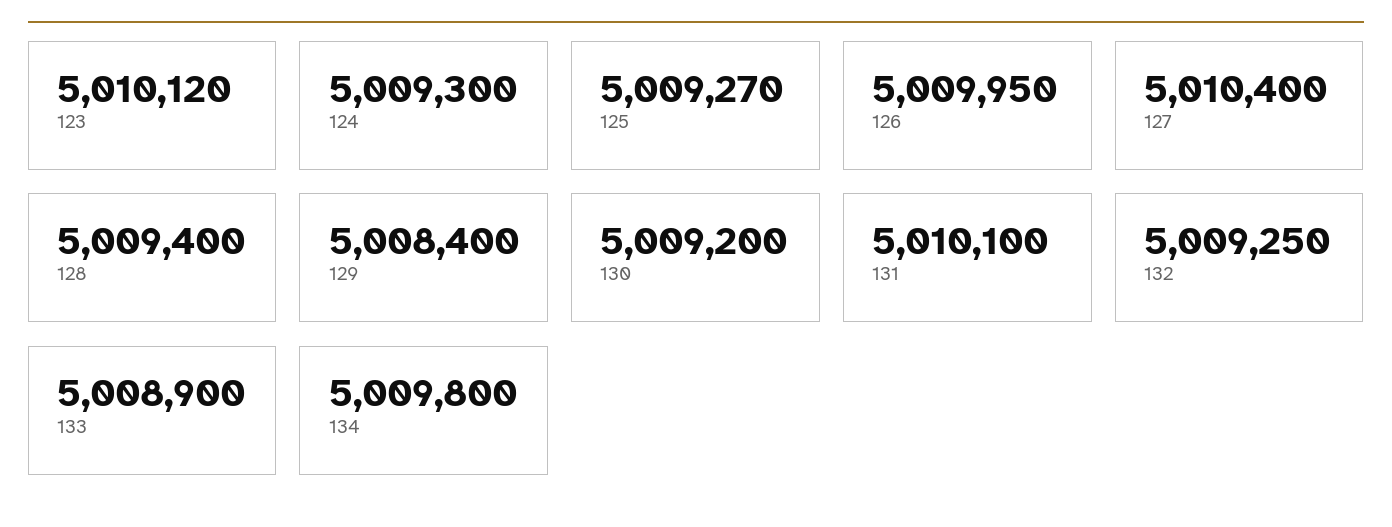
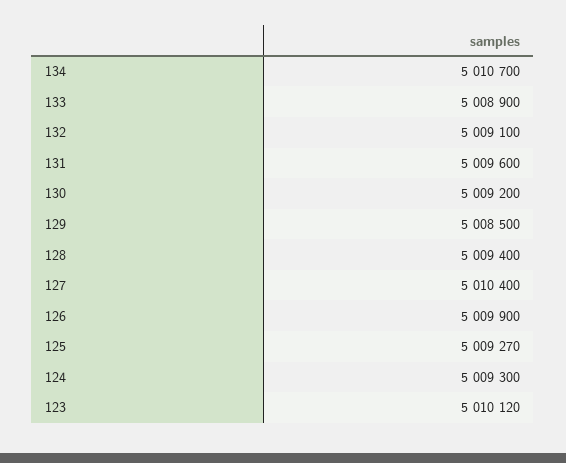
126: 5009950 -> 5009900
129: 5008400 -> 5008500
131: 5010100 -> 5009600
132: 5009250 -> 5009100
134: 5009800 -> 5010700

